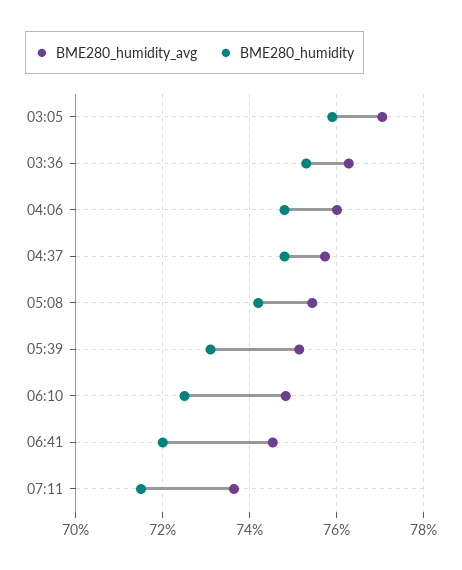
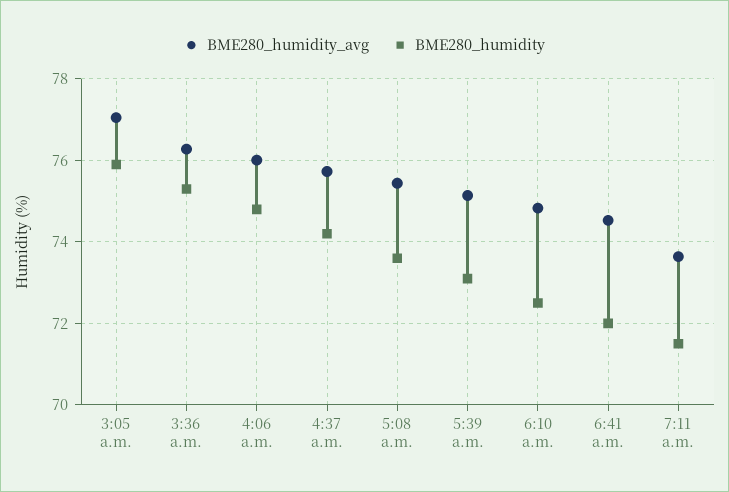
BME280_humidity, 04:37: 74.8 -> 74.2
BME280_humidity, 05:08: 74.2 -> 73.6

